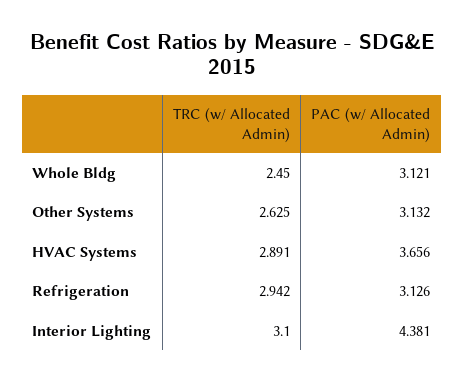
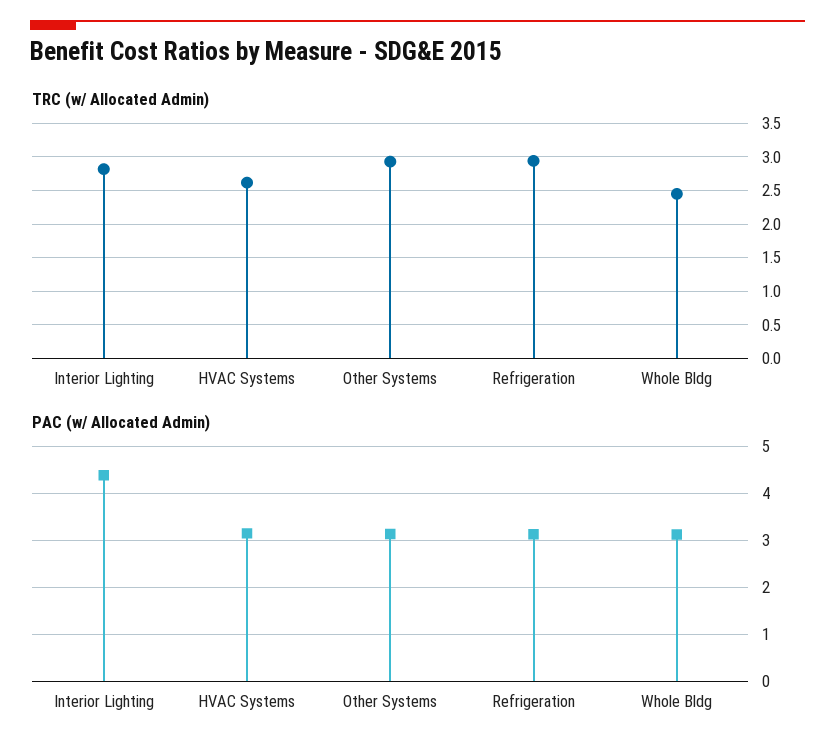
TRC (w/ Allocated Admin), Other Systems: 2.625 -> 2.9
TRC (w/ Allocated Admin), HVAC Systems: 2.891 -> 2.6
PAC (w/ Allocated Admin), HVAC Systems: 3.656 -> 3.2
TRC (w/ Allocated Admin), Interior Lighting: 3.1 -> 2.8

